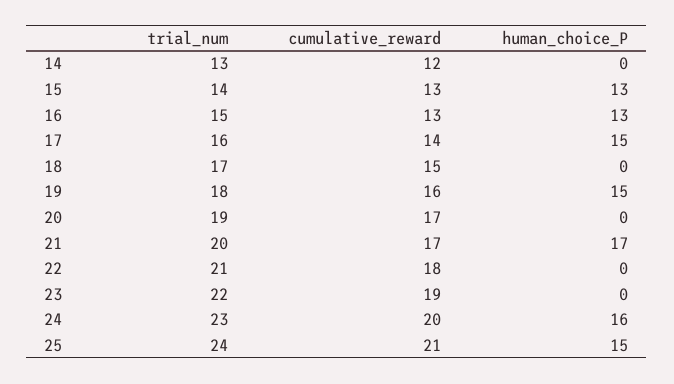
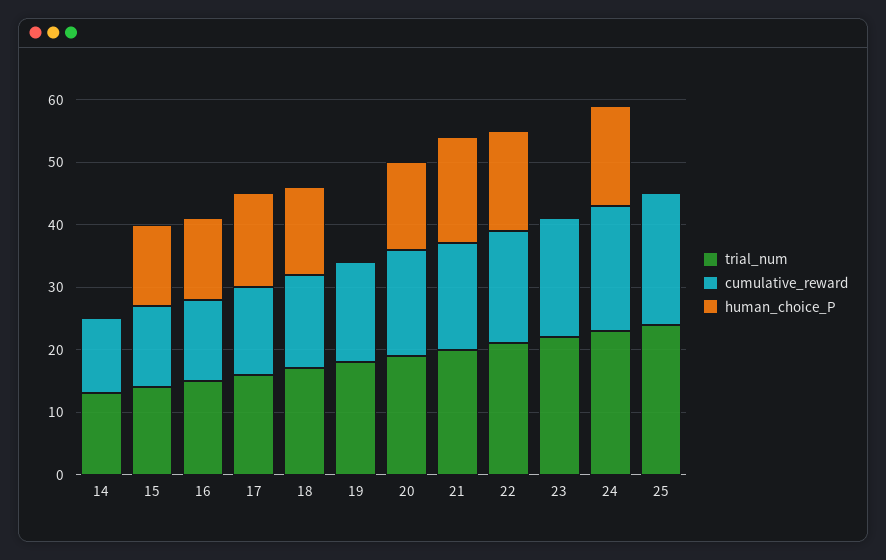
human_choice_P, 18: 0 -> 15
human_choice_P, 19: 15 -> 0
human_choice_P, 20: 0 -> 15
human_choice_P, 22: 0 -> 15
human_choice_P, 25: 15 -> 0

